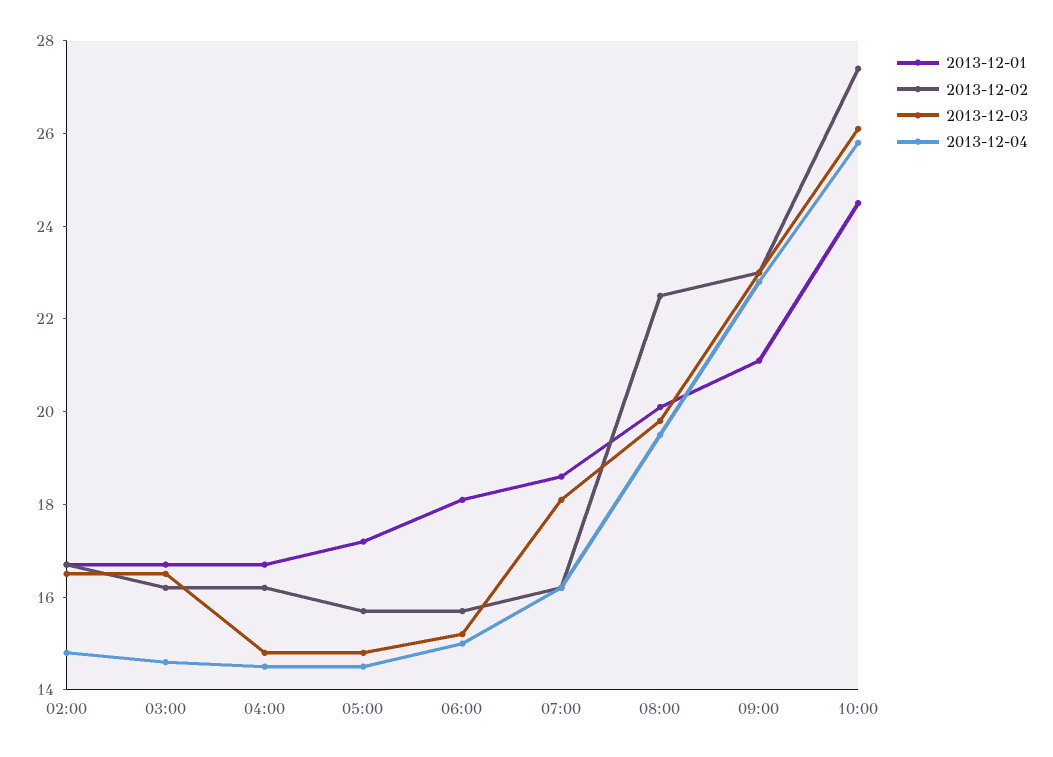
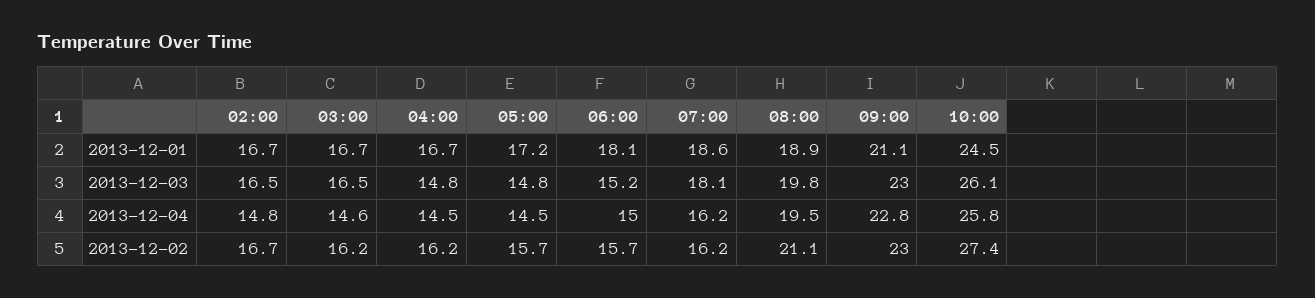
2013-12-01, 08:00: 20 -> 18.9
2013-12-02, 08:00: 22.5 -> 21.1

